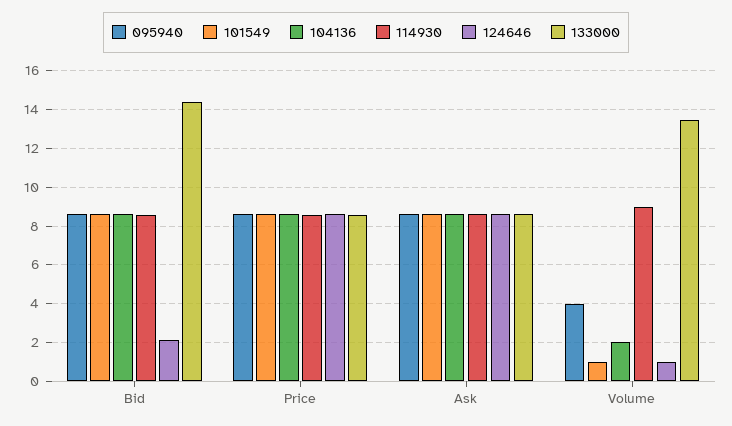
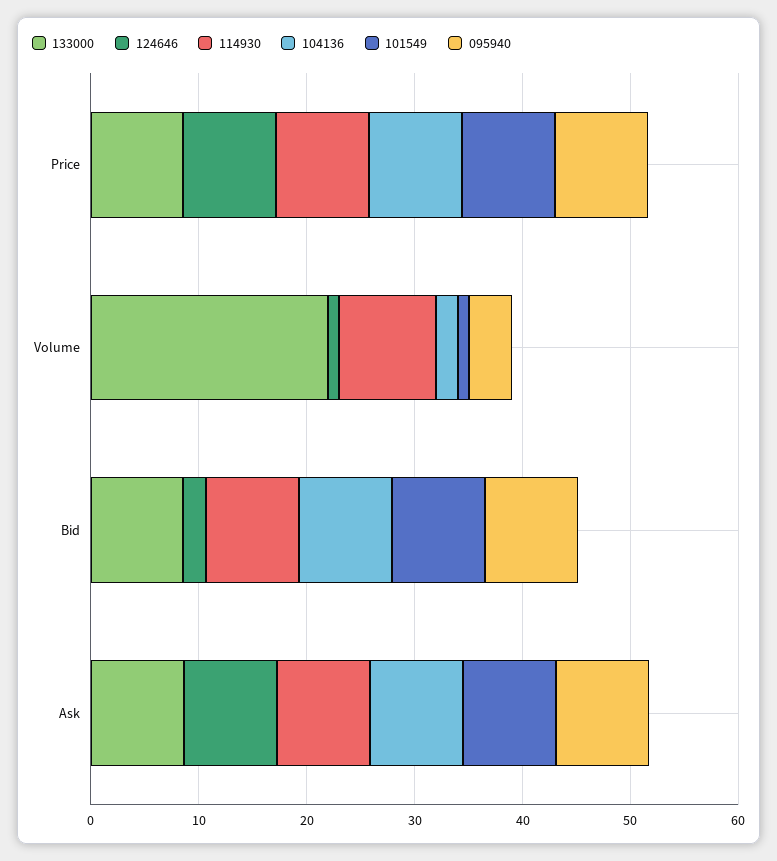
133000, Bid: 14.5 -> 8
133000, Volume: 13.5 -> 22

